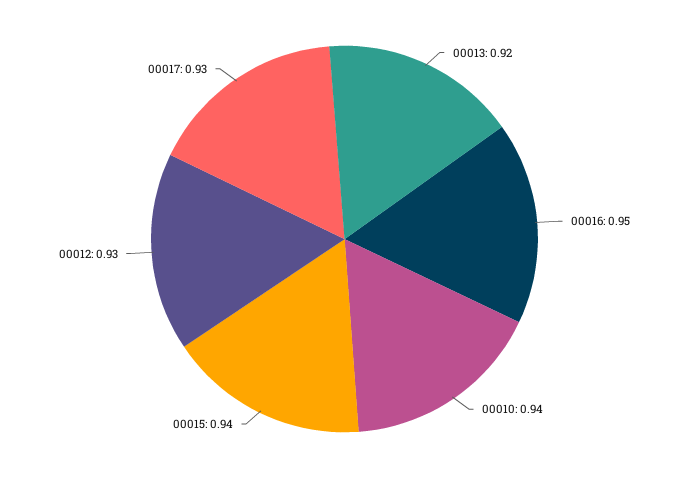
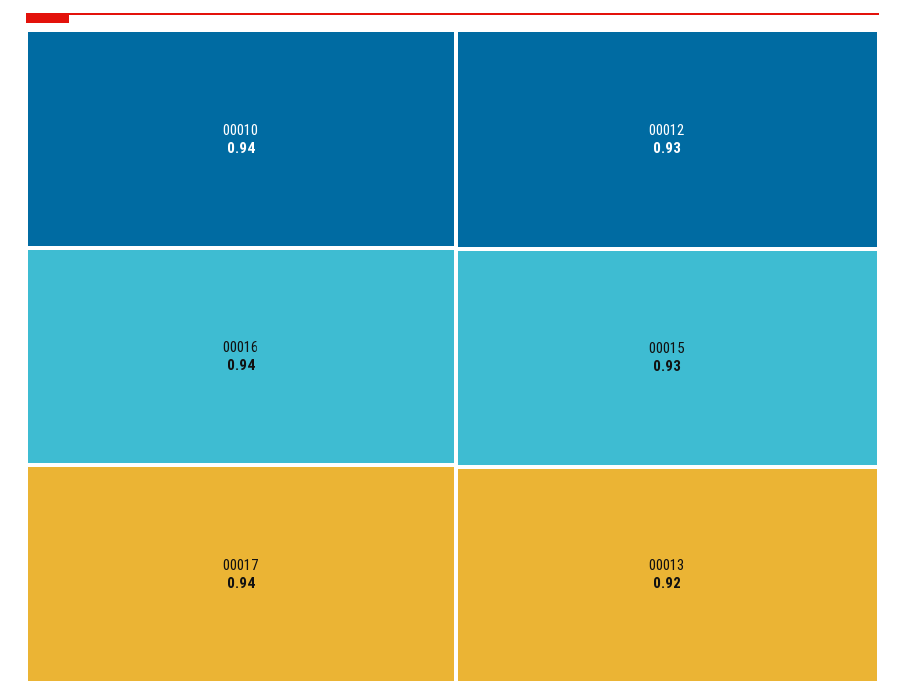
00016: 0.95 -> 0.94
00015: 0.94 -> 0.93
00017: 0.93 -> 0.94

